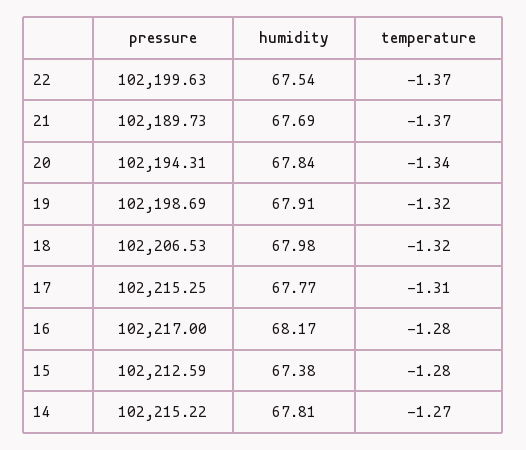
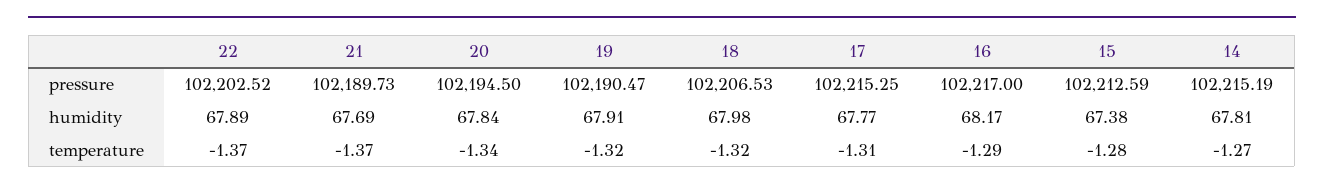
pressure, 22: 102199.63 -> 102202.52
humidity, 22: 67.54 -> 67.89
pressure, 20: 102194.31 -> 102194.5
pressure, 19: 102198.69 -> 102190.47
temperature, 16: -1.28 -> -1.29
pressure, 14: 102215.22 -> 102215.19

